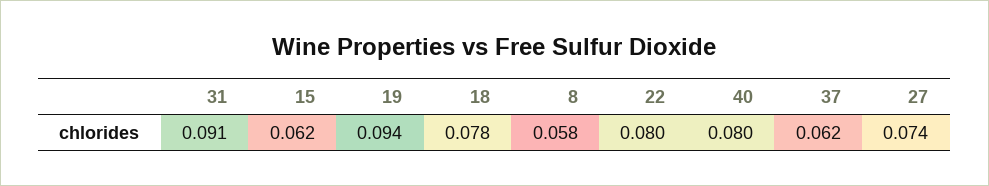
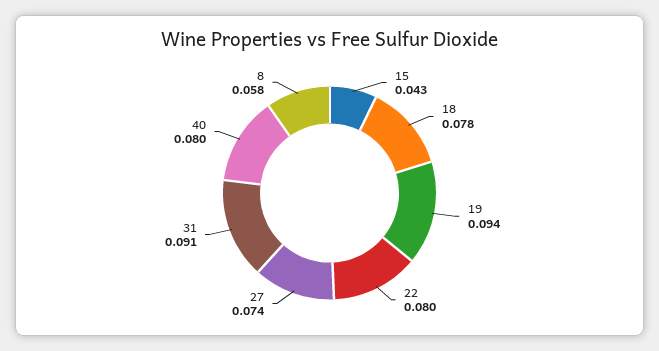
15: 0.062 -> 0.043
37: 0.062 -> none

